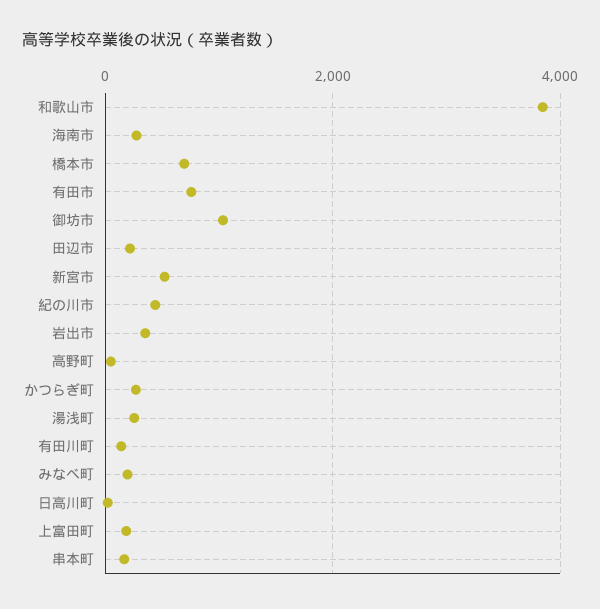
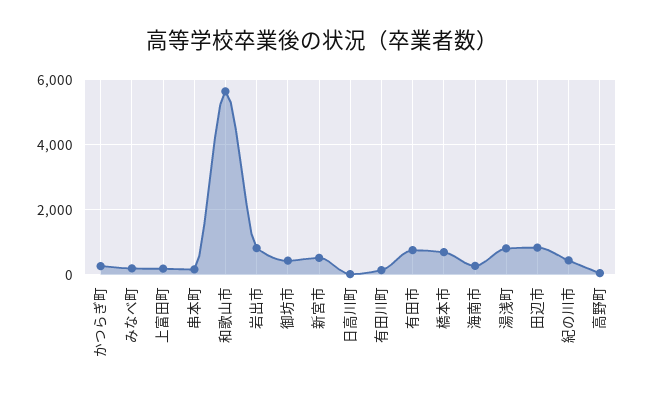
和歌山市: 3800 -> 5600
御坊市: 1000 -> 400
田辺市: 200 -> 800
岩出市: 400 -> 800
湯浅町: 200 -> 800

